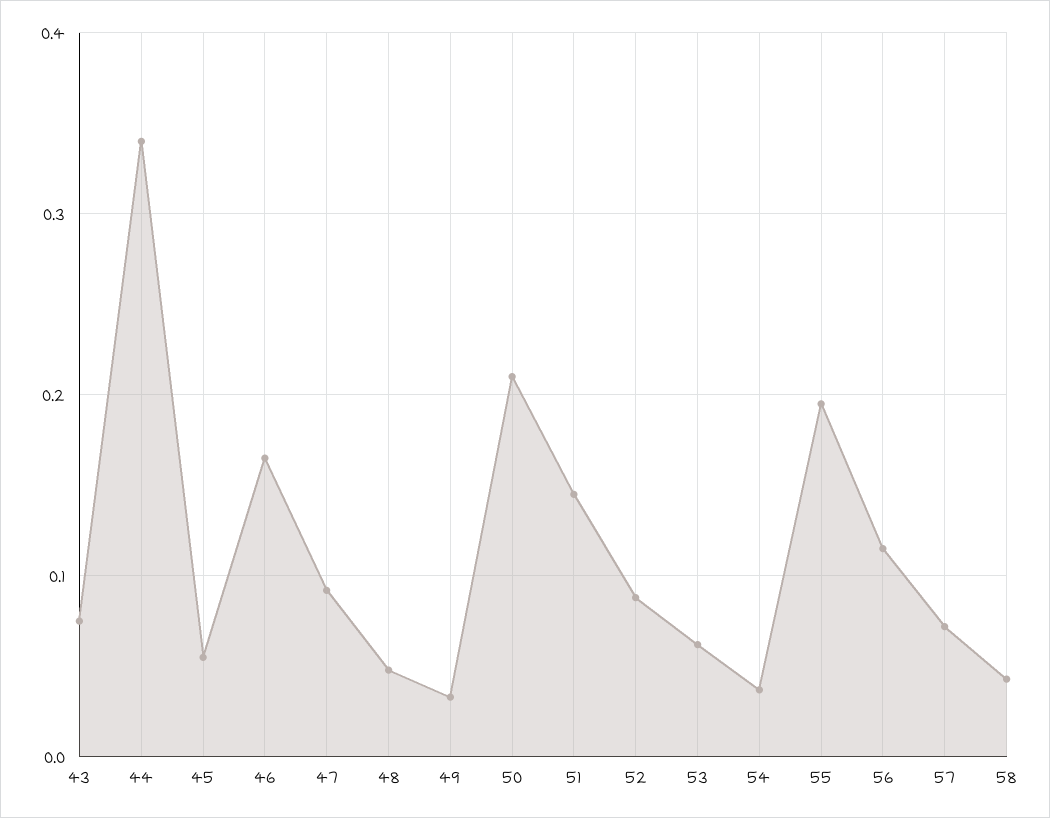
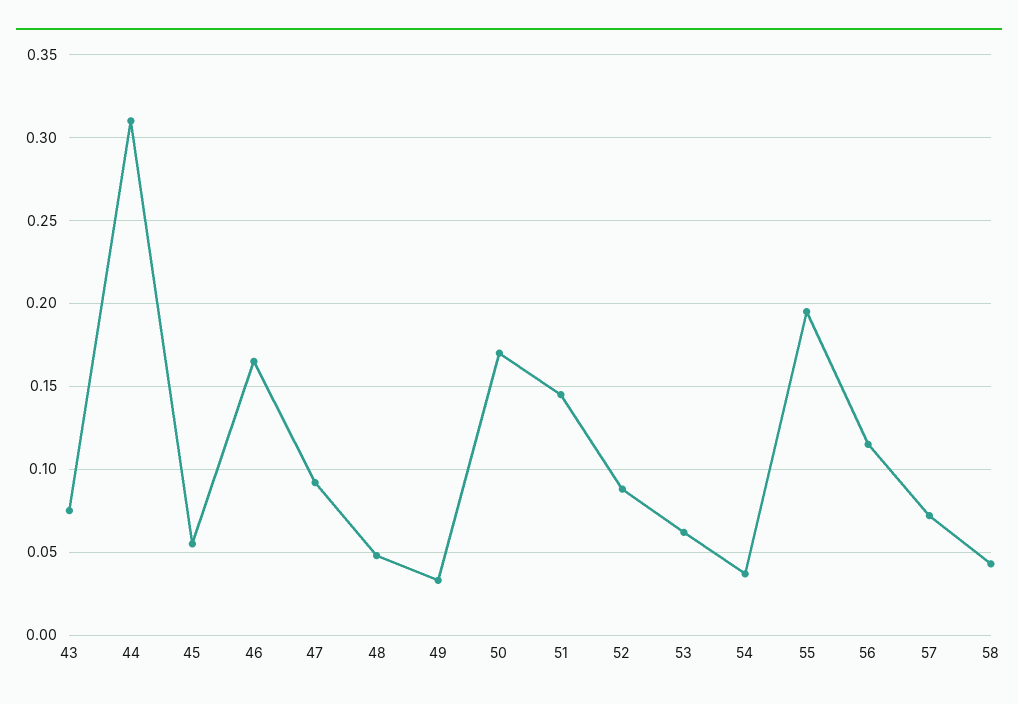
44: 0.34 -> 0.31
50: 0.21 -> 0.17

